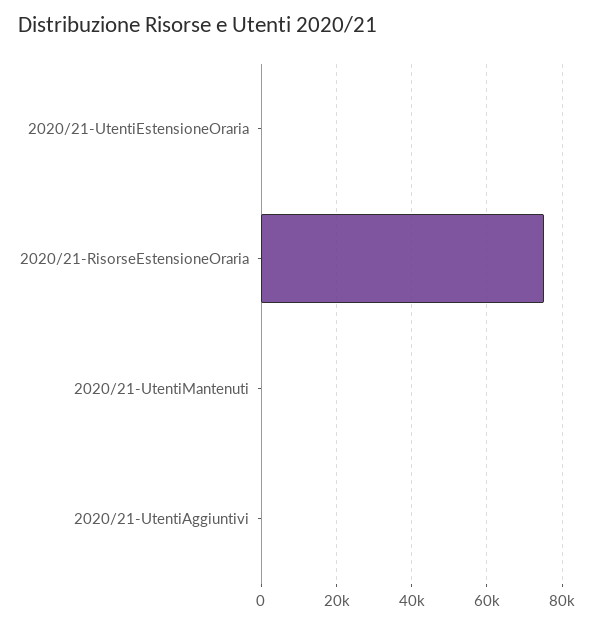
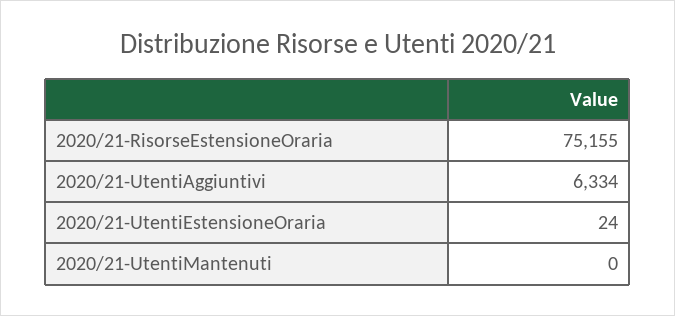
2020/21-UtentiAggiuntivi: 0 -> 6334

